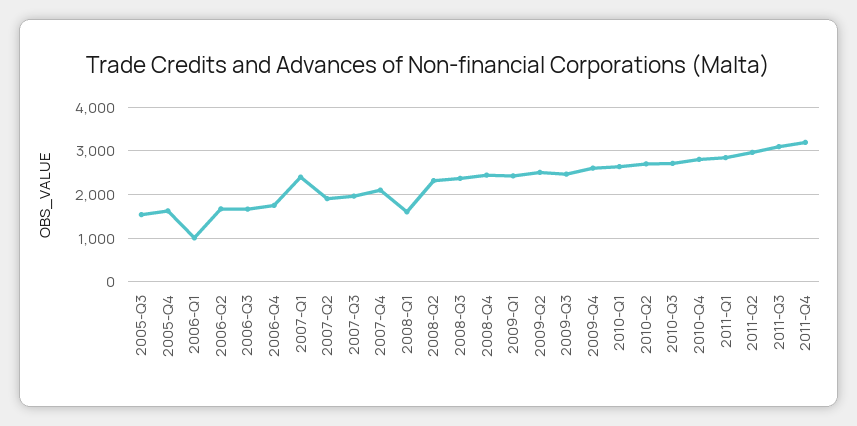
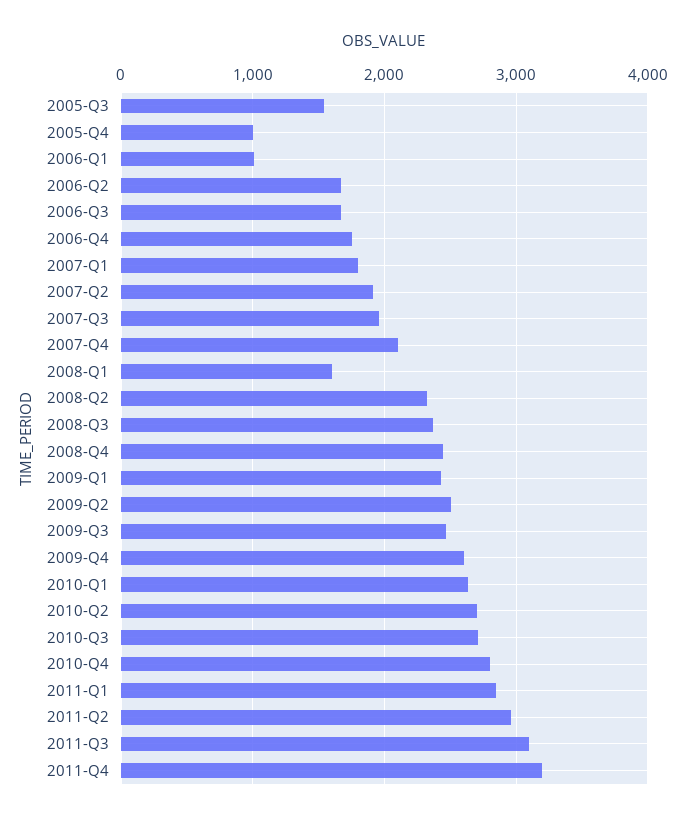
2005-Q4: 1600 -> 1000
2007-Q1: 2400 -> 1800

